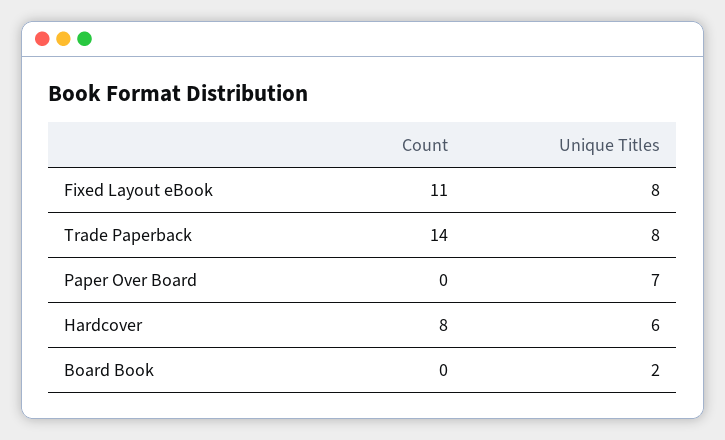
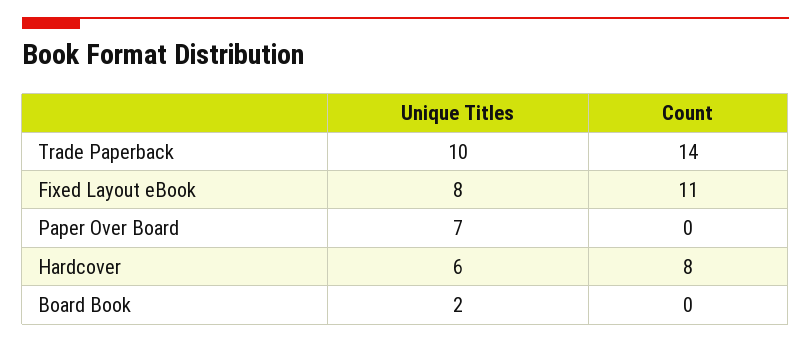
Unique Titles, Trade Paperback: 8 -> 10

